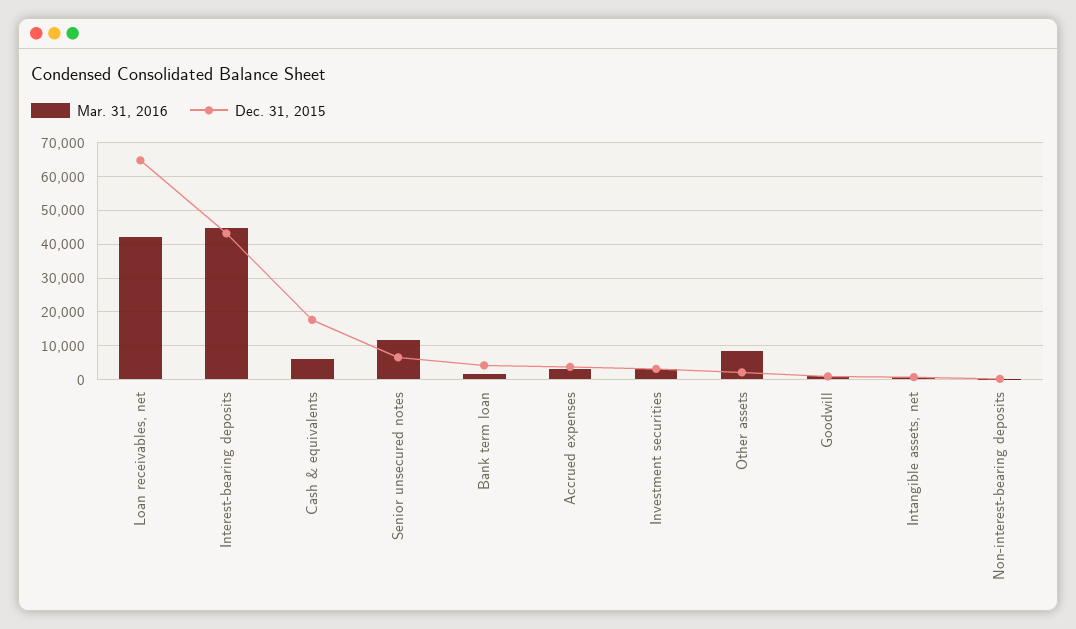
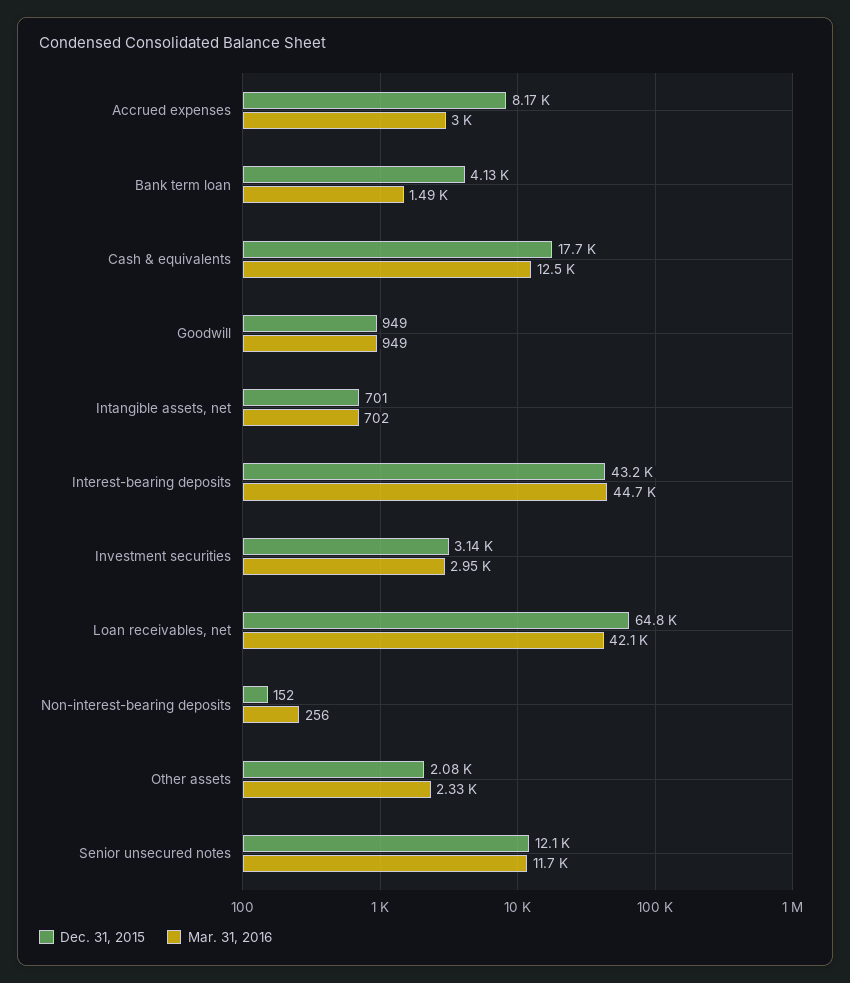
Mar. 31, 2016, Cash & equivalents: 6000 -> 12500
Dec. 31, 2015, Senior unsecured notes: 6000 -> 12100
Dec. 31, 2015, Accrued expenses: 4000 -> 8170
Mar. 31, 2016, Other assets: 8000 -> 2330

